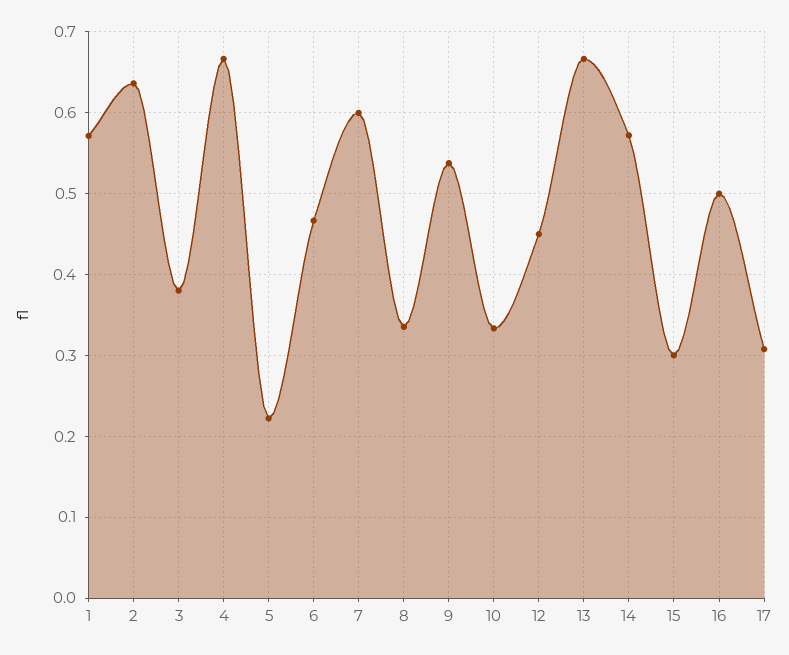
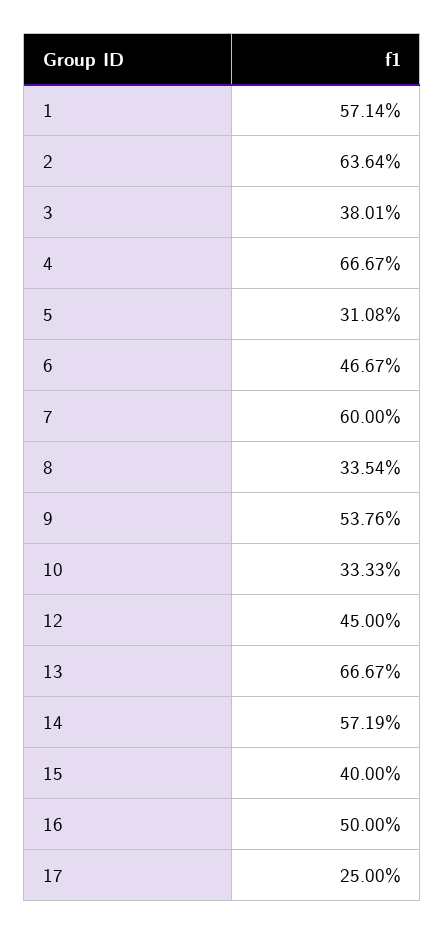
5: 0.22 -> 0.3108
15: 0.3 -> 0.4
17: 0.31 -> 0.25

